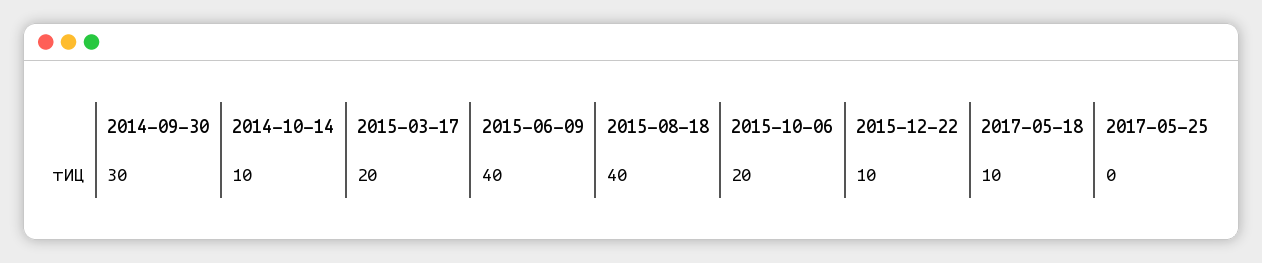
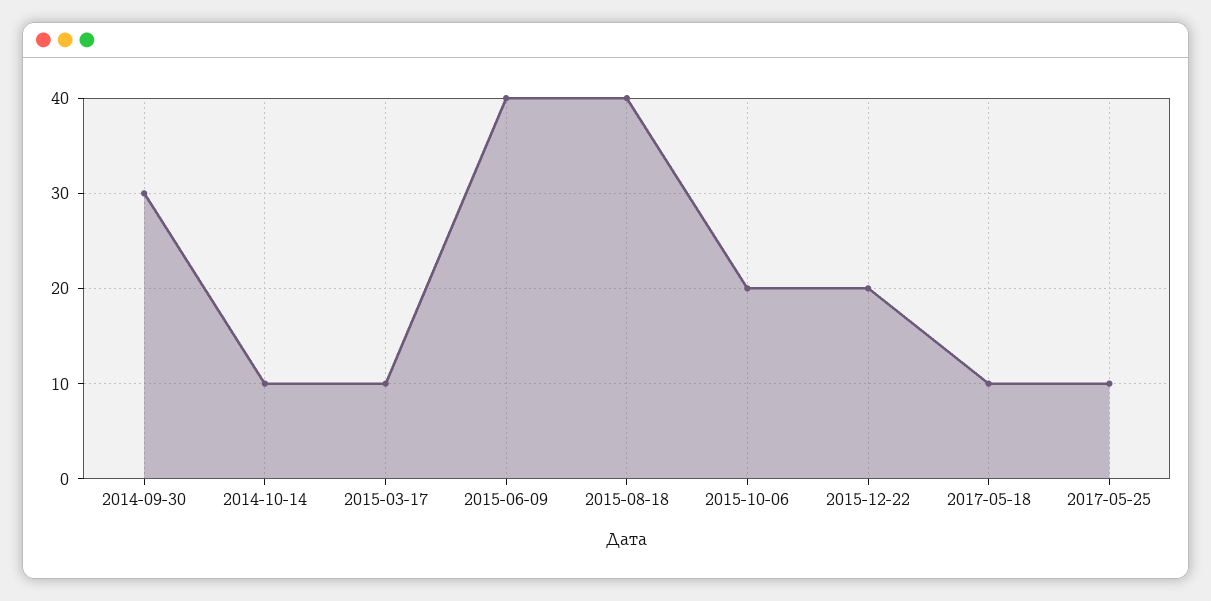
2015-03-17: 20 -> 10
2015-12-22: 10 -> 20
2017-05-25: 0 -> 10

